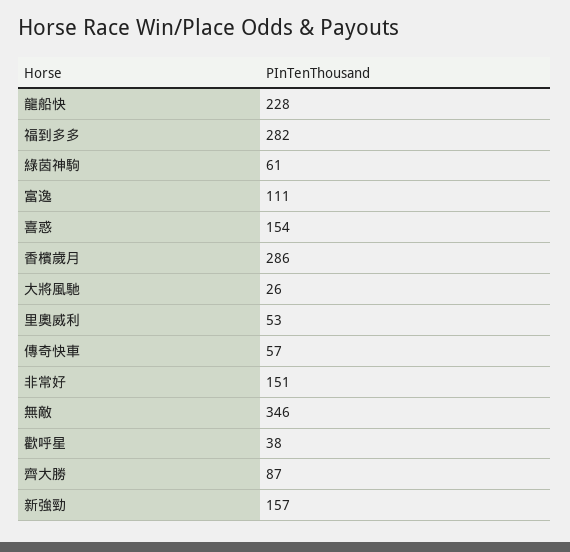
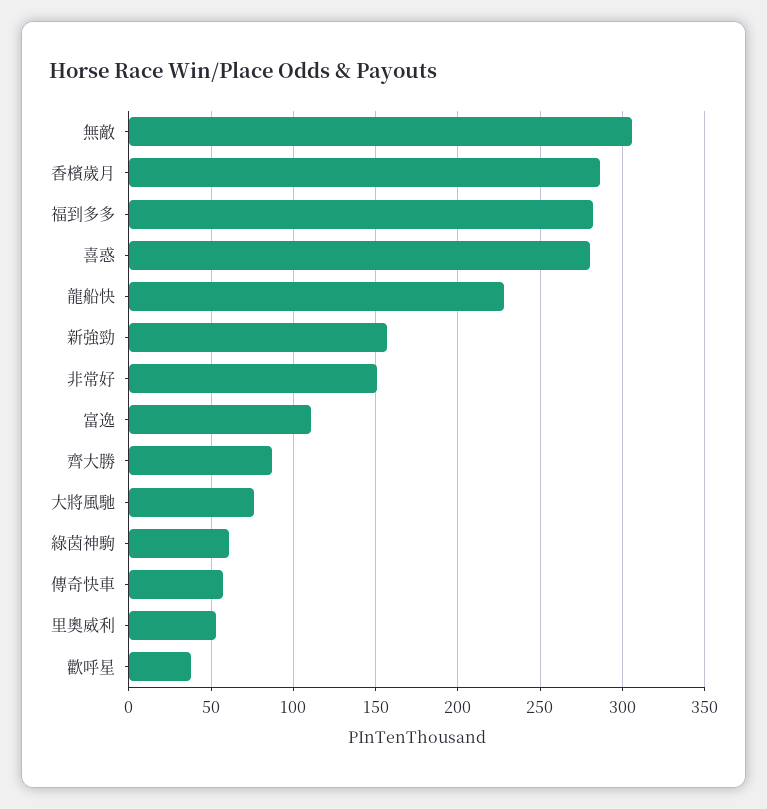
喜惑: 154 -> 280
大將風馳: 26 -> 75
無敵: 346 -> 305

